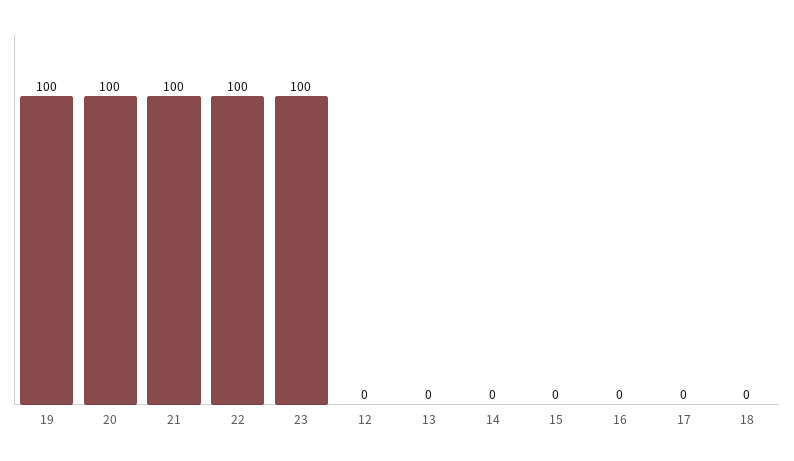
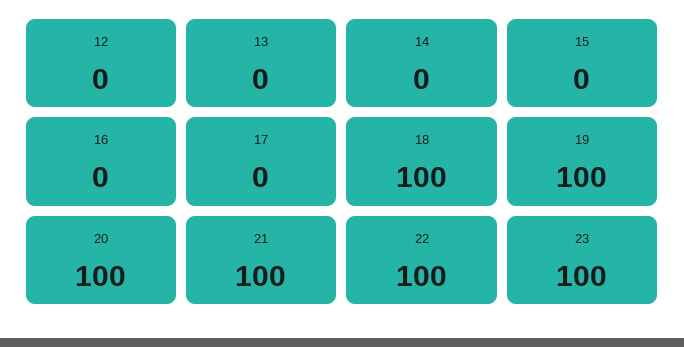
18: 0 -> 100

